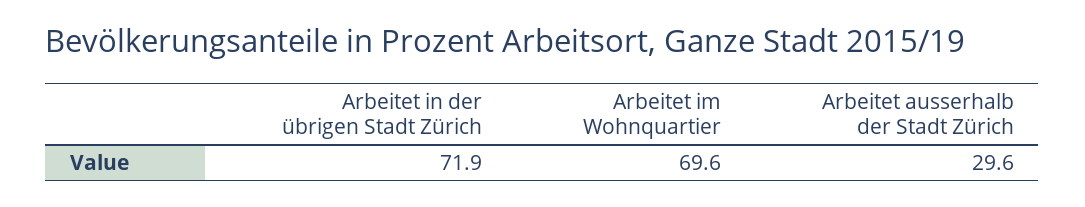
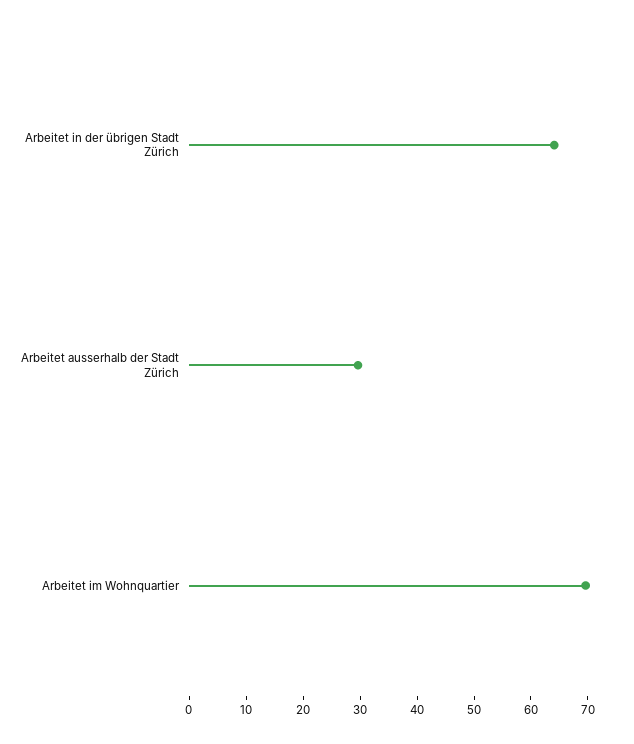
Arbeitet in der übrigen Stadt Zürich: 71.9 -> 64

